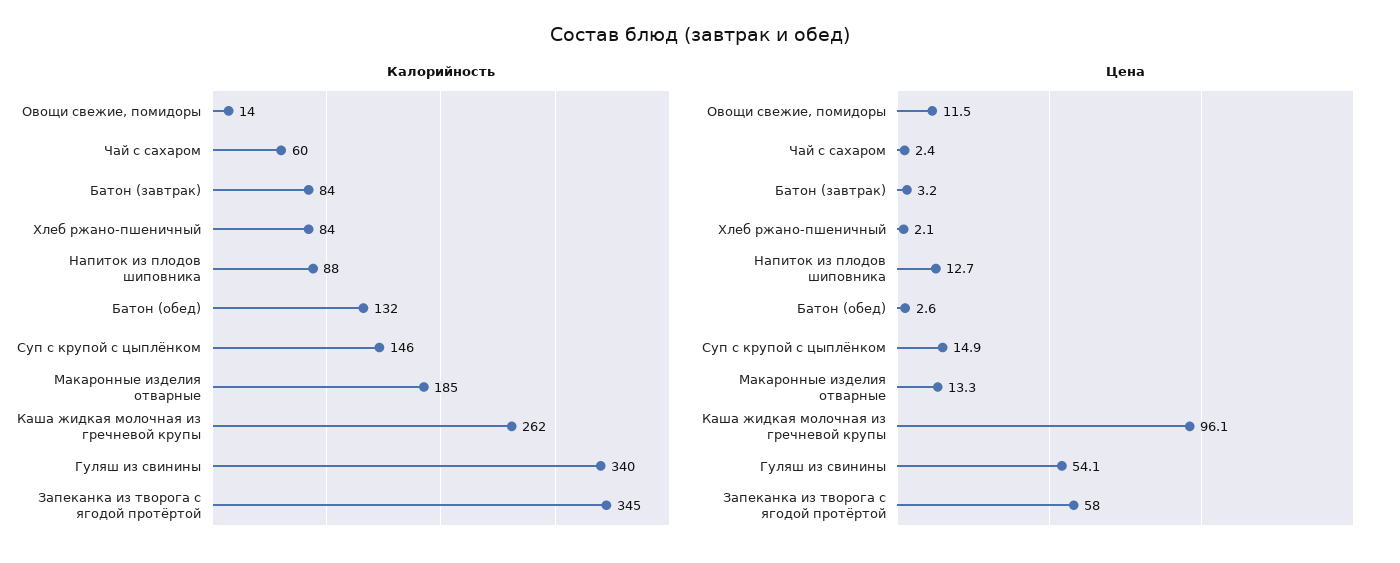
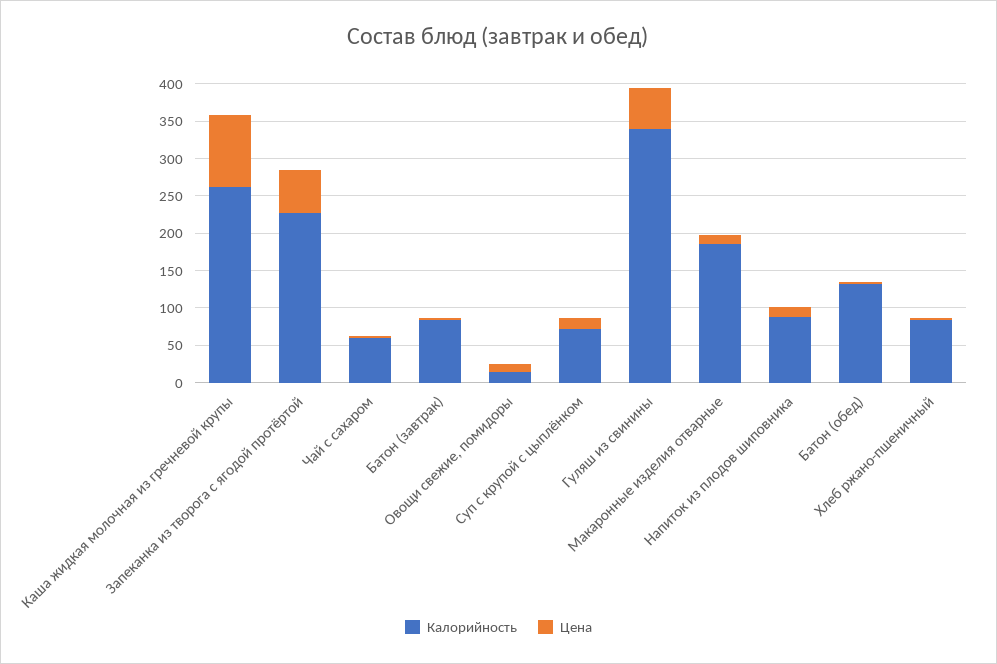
Калорийность, Суп с крупой с цыплёнком: 146 -> 75
Калорийность, Запеканка из творога с ягодой протёртой: 345 -> 225

